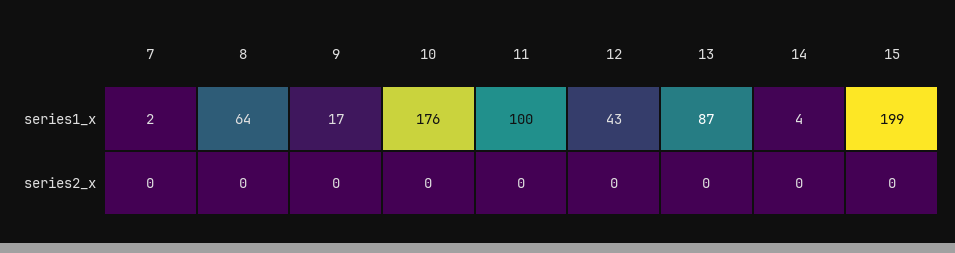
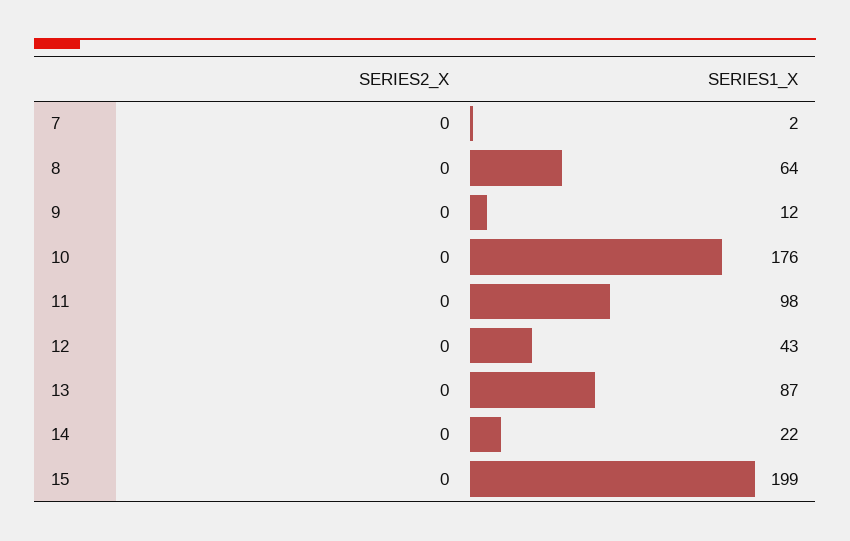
9, series1_x: 17 -> 12
11, series1_x: 100 -> 98
14, series1_x: 4 -> 22

